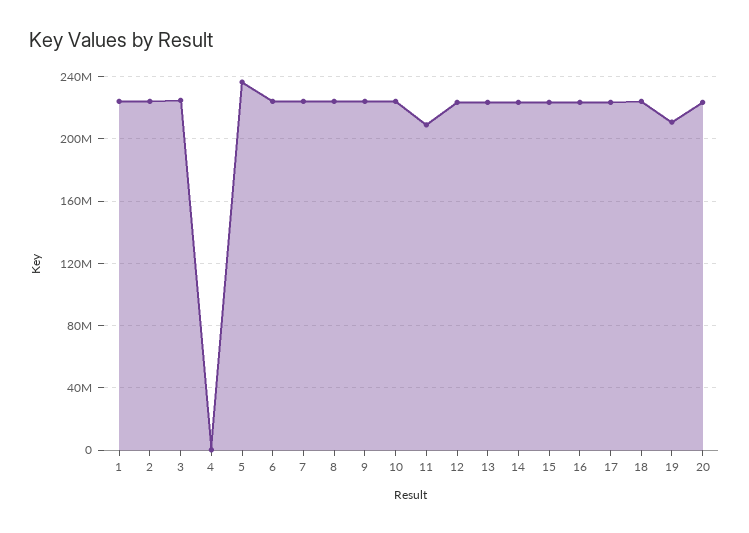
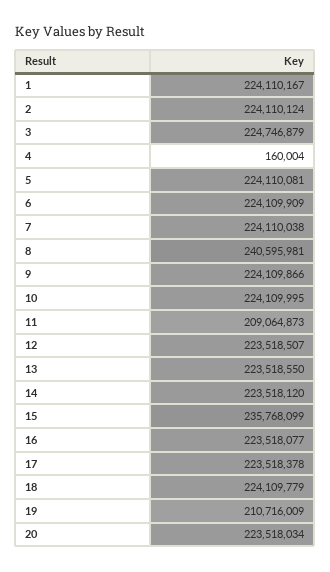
5: 235000000 -> 224110081
8: 225000000 -> 240595981
15: 225000000 -> 235768099

